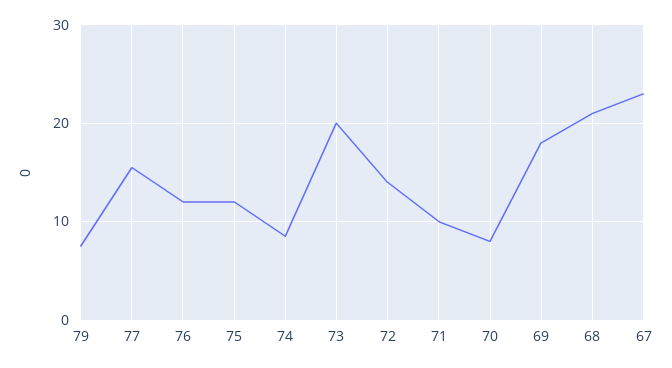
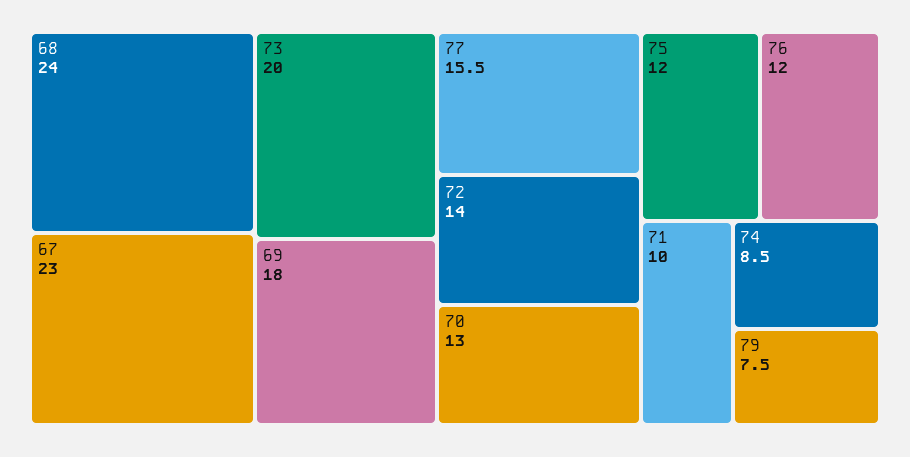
70: 8 -> 13
68: 21 -> 24

